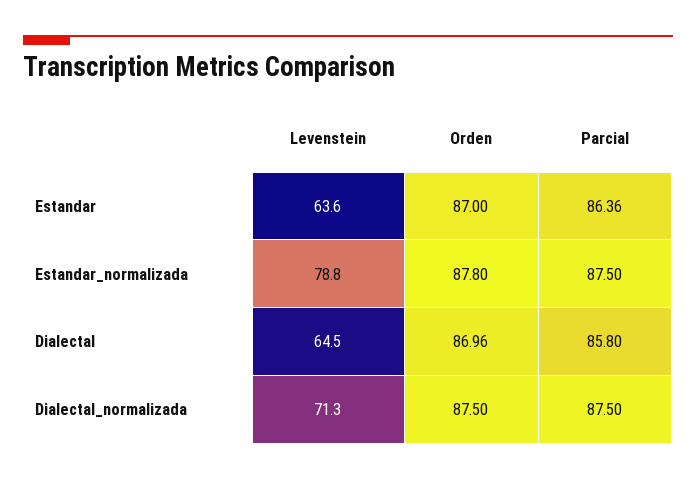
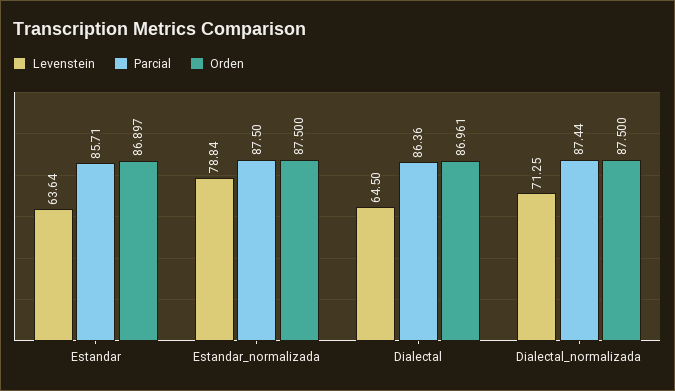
Orden, Estandar: 87 -> 86.897
Parcial, Estandar: 86.36 -> 85.71
Orden, Estandar_normalizada: 87.8 -> 87.5
Parcial, Dialectal: 85.8 -> 86.36
Parcial, Dialectal_normalizada: 87.5 -> 87.44

